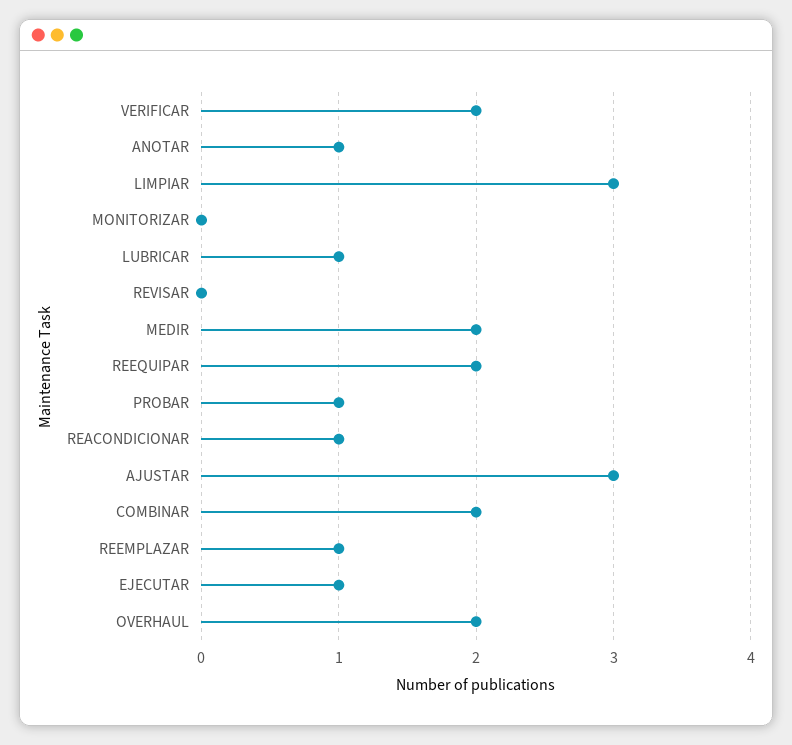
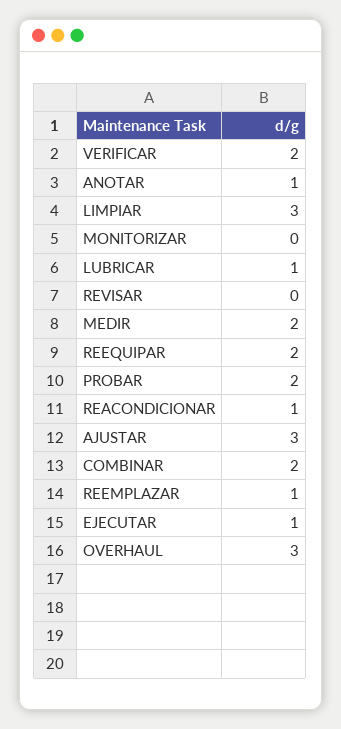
PROBAR: 1 -> 2
OVERHAUL: 2 -> 3

